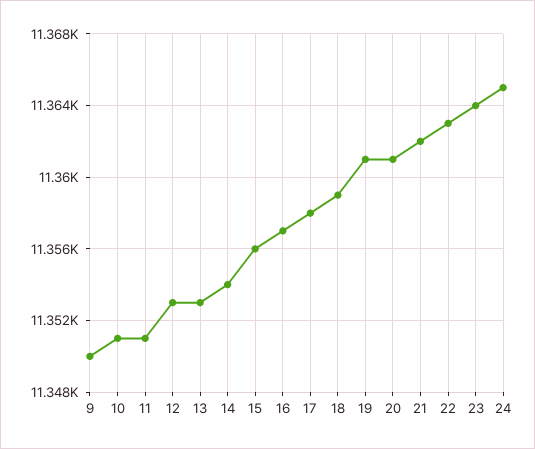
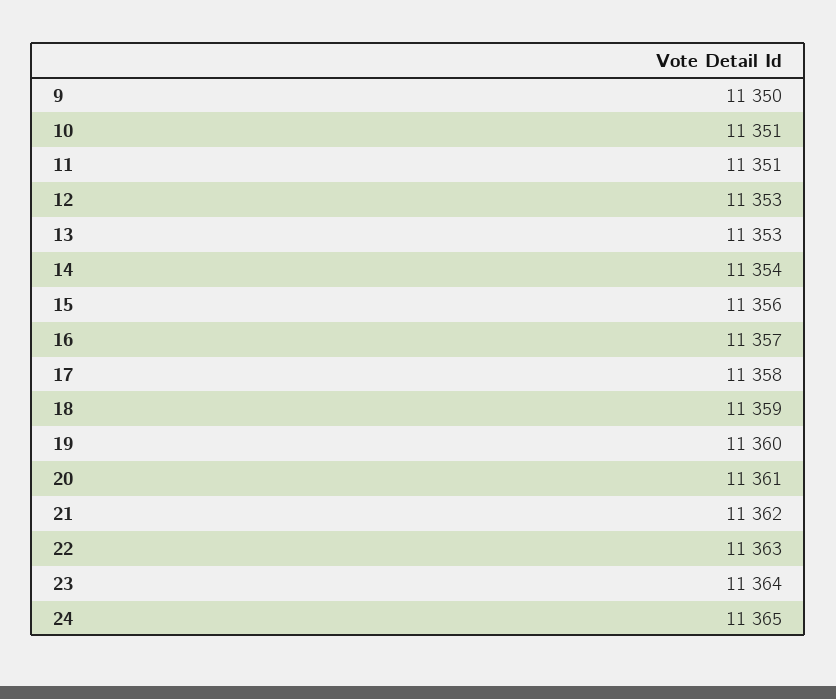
19: 11361 -> 11360

